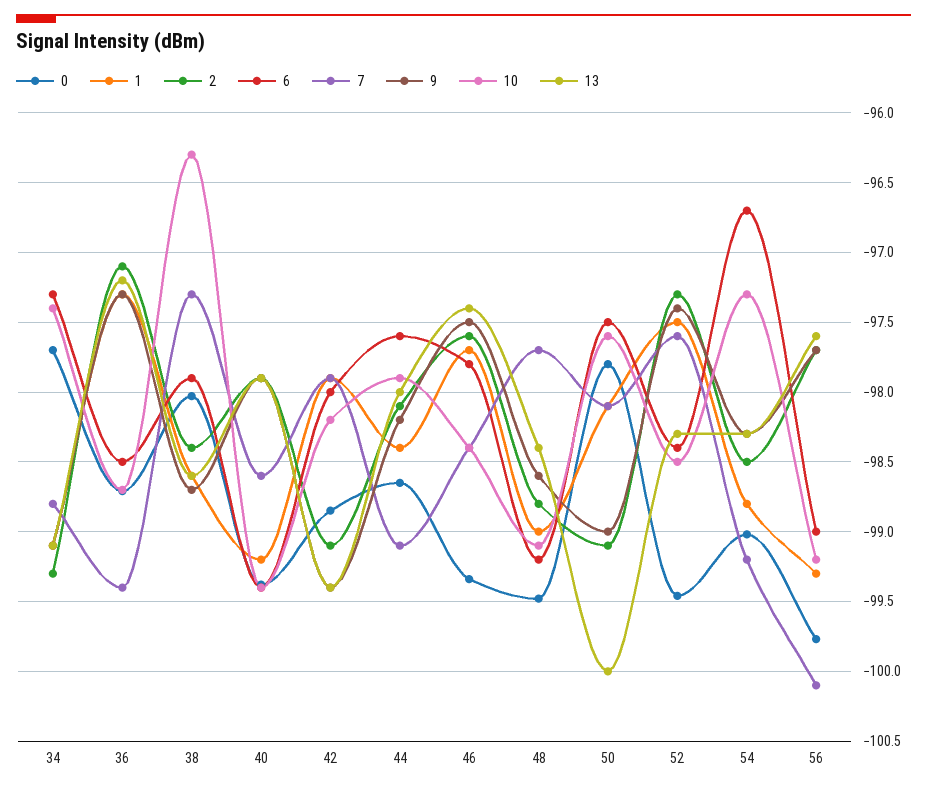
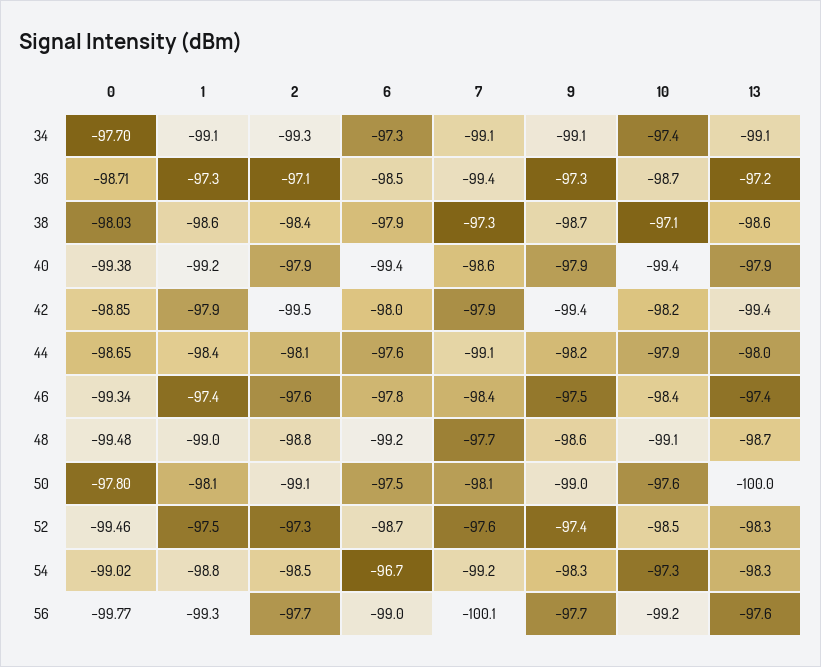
7, 34: -98.8 -> -99.1
10, 38: -96.3 -> -97.1
2, 42: -99.1 -> -99.5
1, 46: -97.7 -> -97.4
13, 48: -98.4 -> -98.7
6, 52: -98.4 -> -98.7

